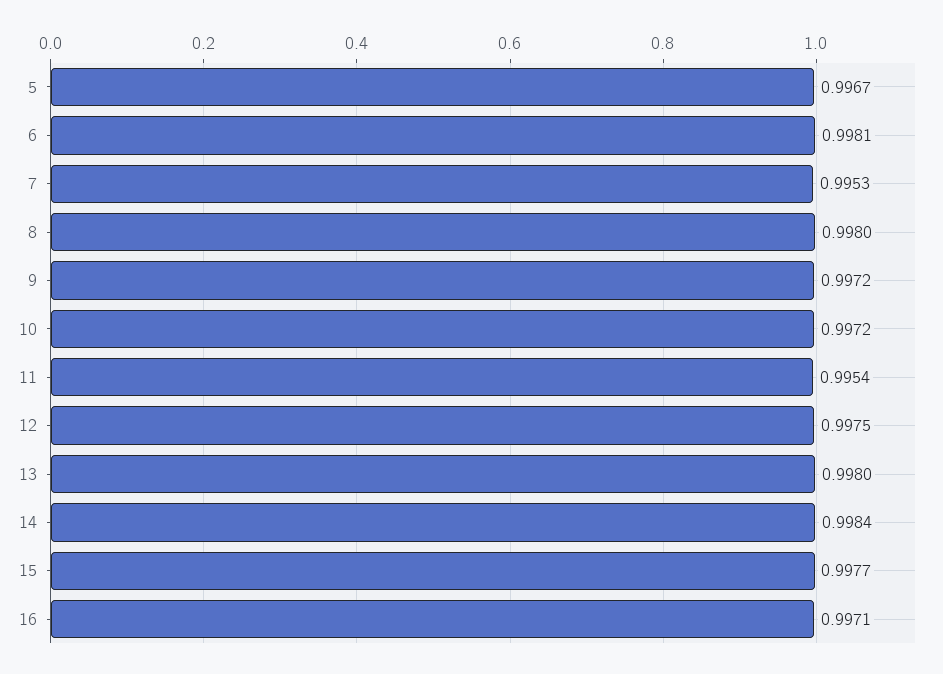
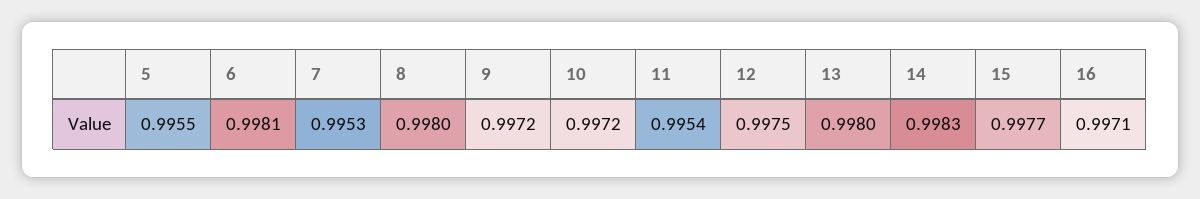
5: 0.9967 -> 0.9955
14: 0.9984 -> 0.9983

